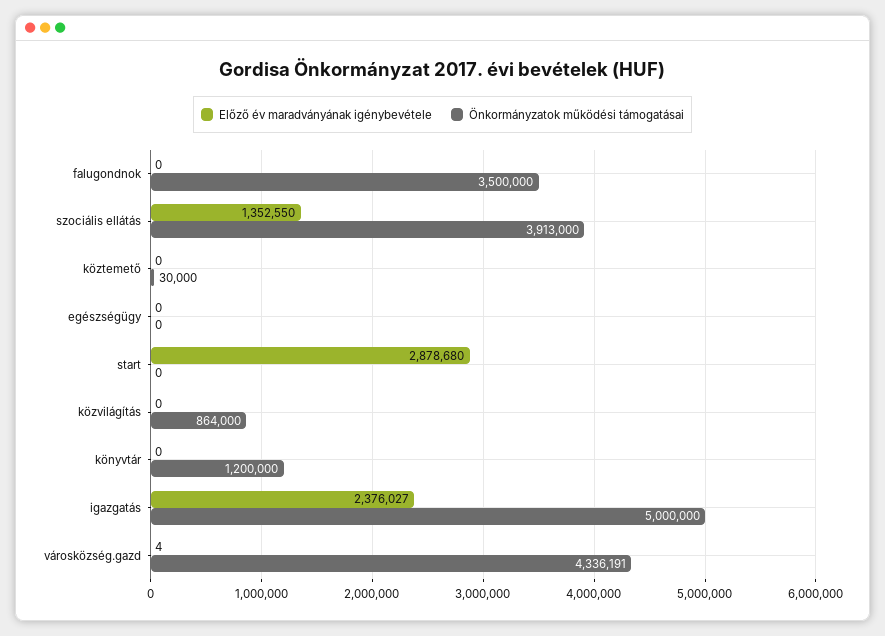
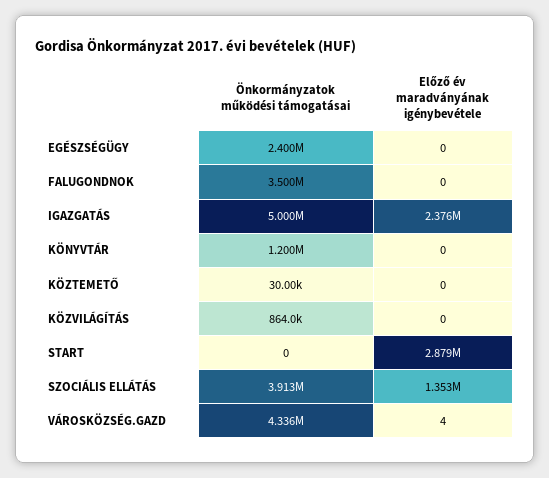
Önkormányzatok működési támogatásai, egészségügy: 0 -> 2400000

